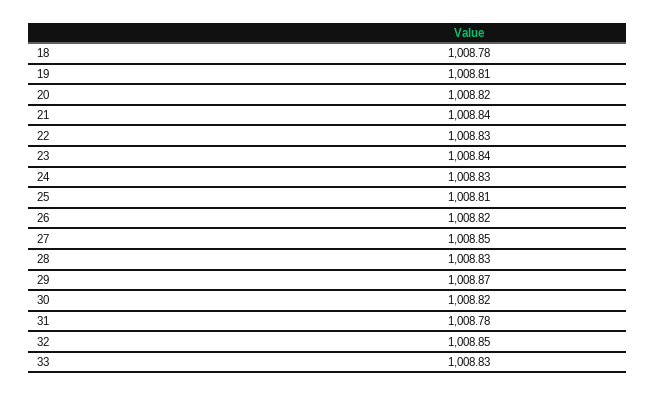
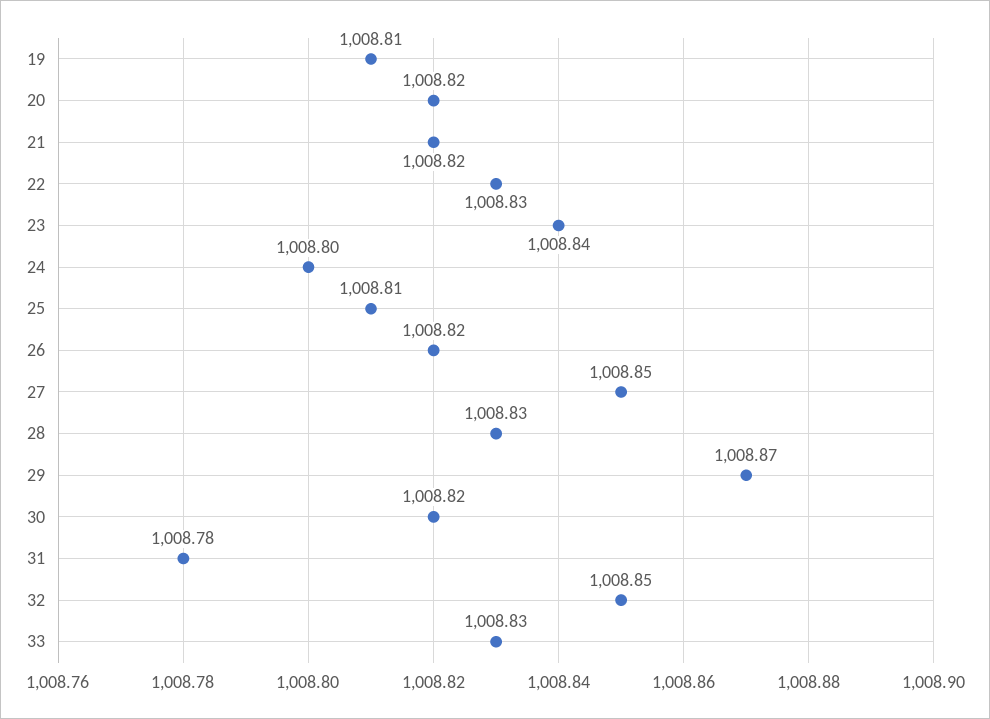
18: 1008.78 -> none
21: 1008.84 -> 1008.82
24: 1008.83 -> 1008.8

